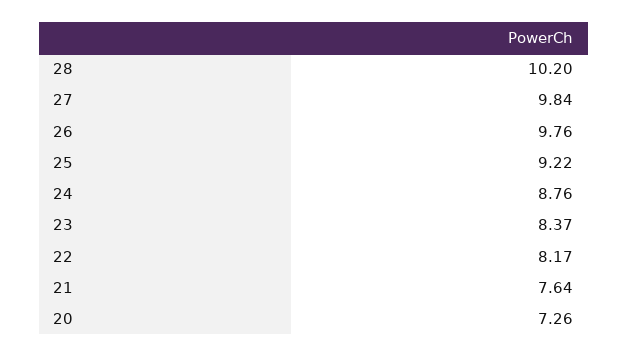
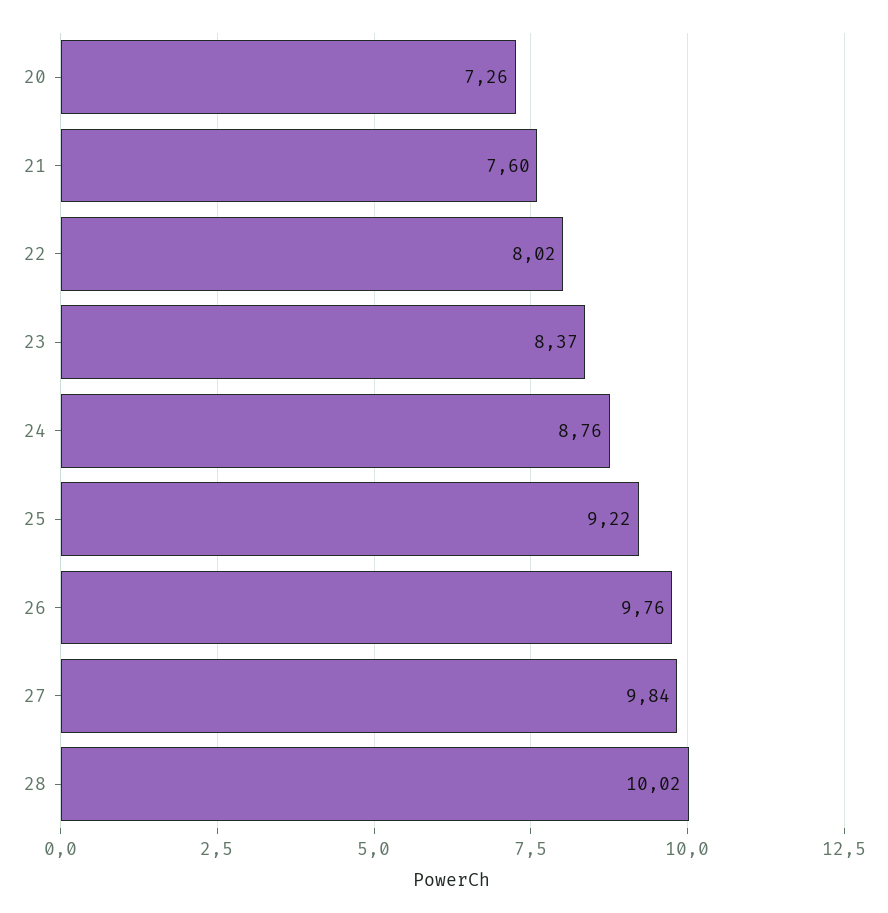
28: 10.2 -> 10.02
22: 8.17 -> 8.02
21: 7.64 -> 7.6

